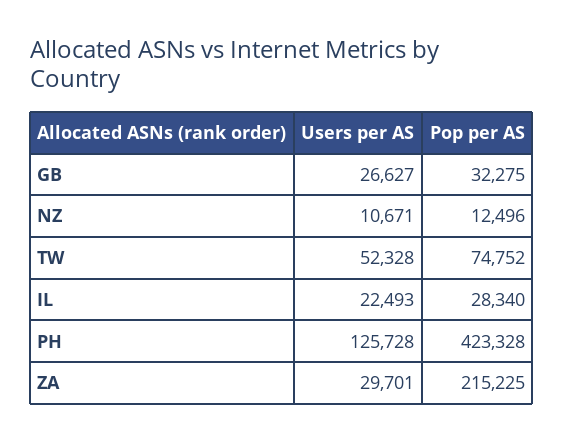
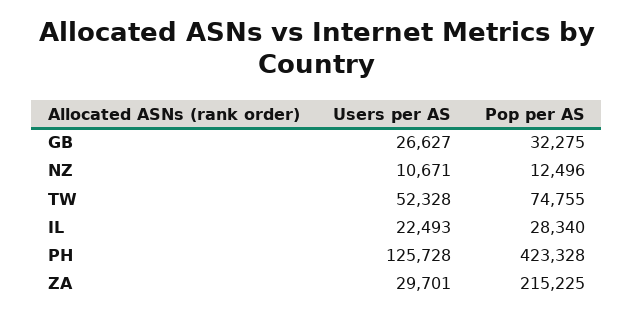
Pop per AS, TW: 74752 -> 74755

